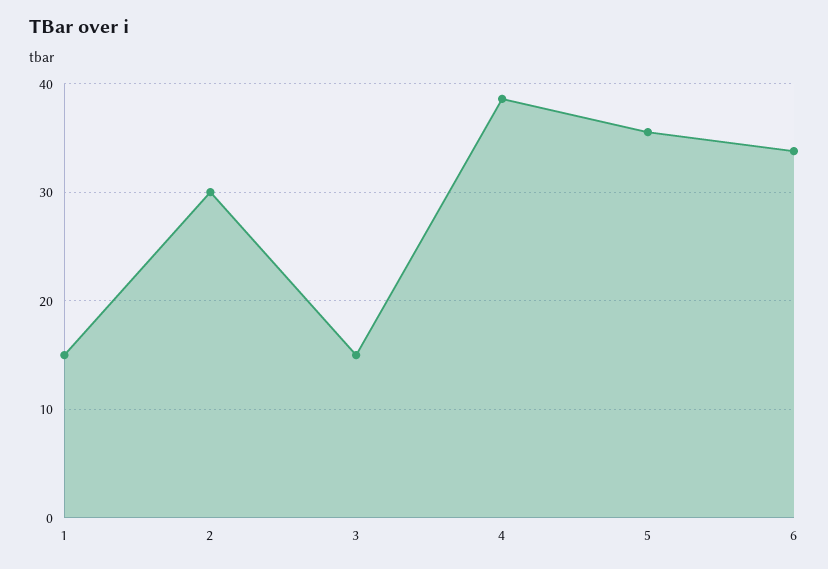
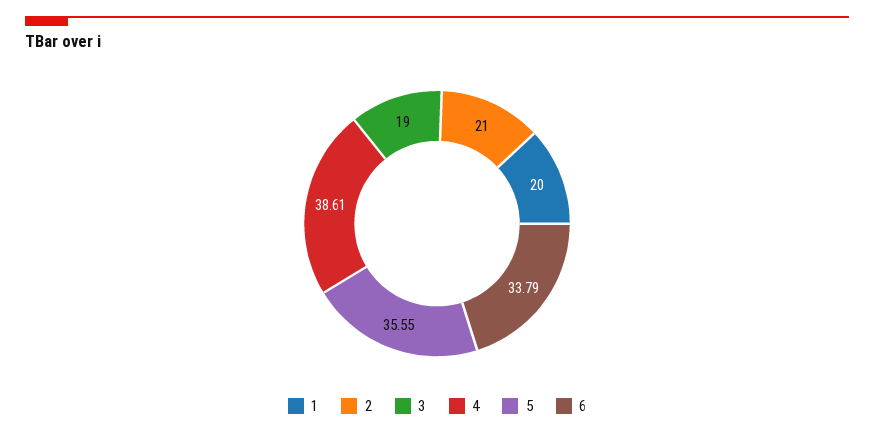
1: 15 -> 20
2: 30 -> 21
3: 15 -> 19

